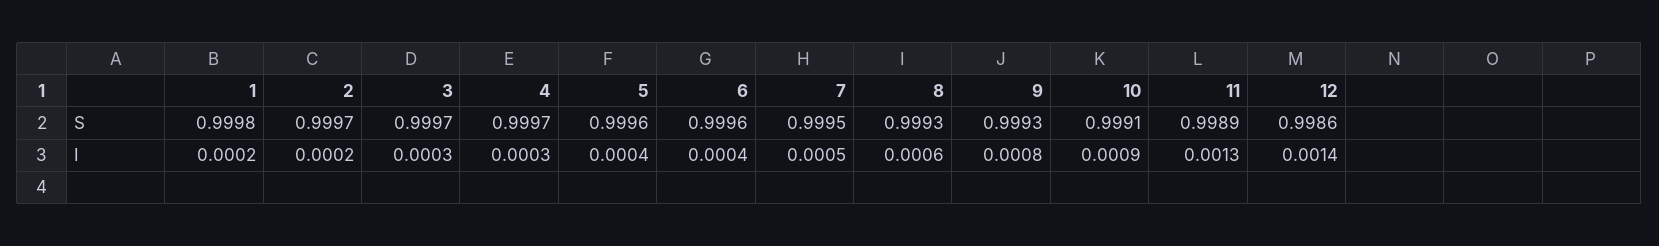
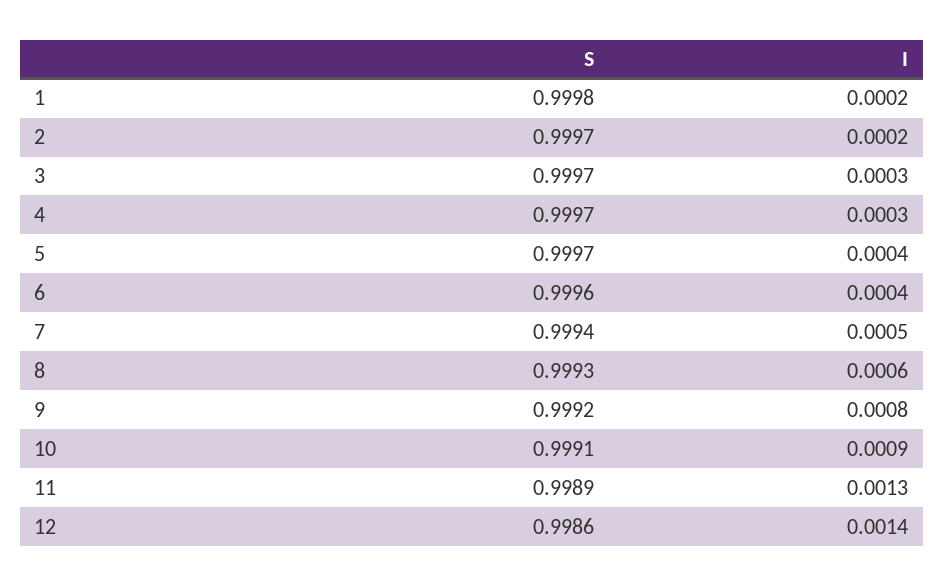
5, S: 0.9996 -> 0.9997
7, S: 0.9995 -> 0.9994
9, S: 0.9993 -> 0.9992

